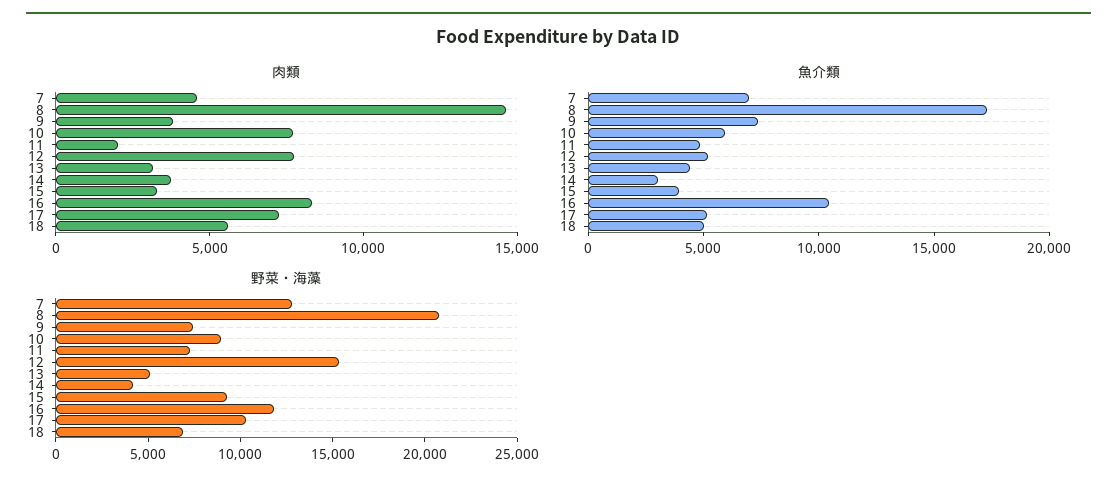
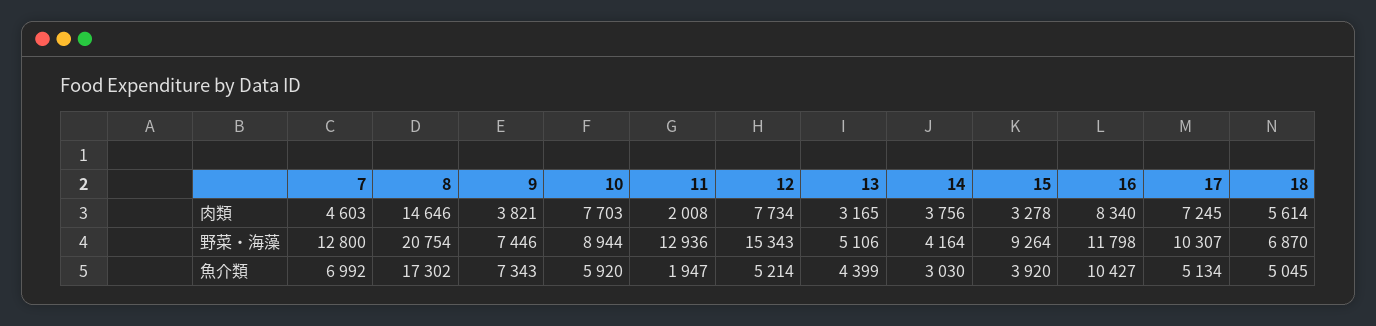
魚介類, 11: 5000 -> 1947
野菜・海藻, 11: 7000 -> 12936

